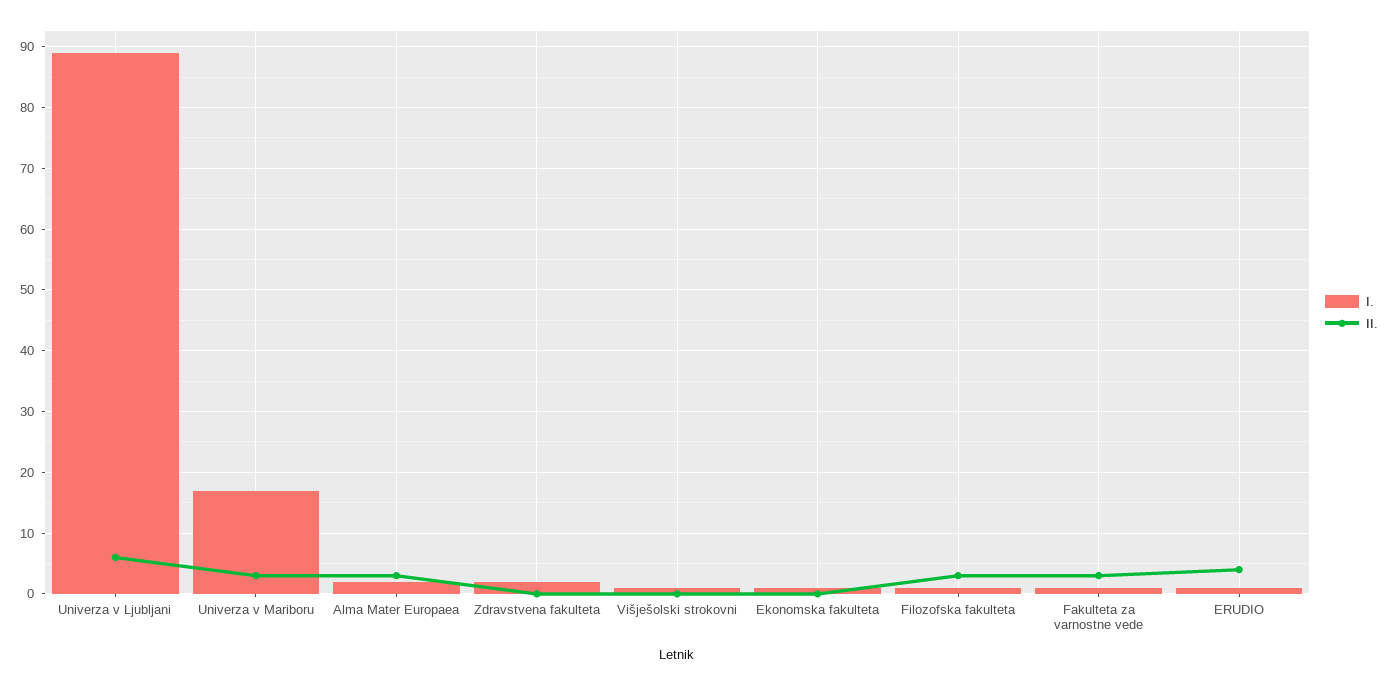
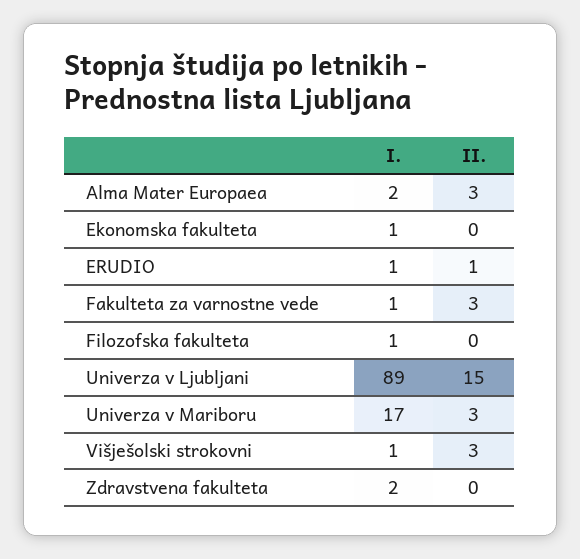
II., Univerza v Ljubljani: 6 -> 15
II., Višješolski strokovni: 0 -> 3
II., Filozofska fakulteta: 3 -> 0
II., ERUDIO: 4 -> 1

